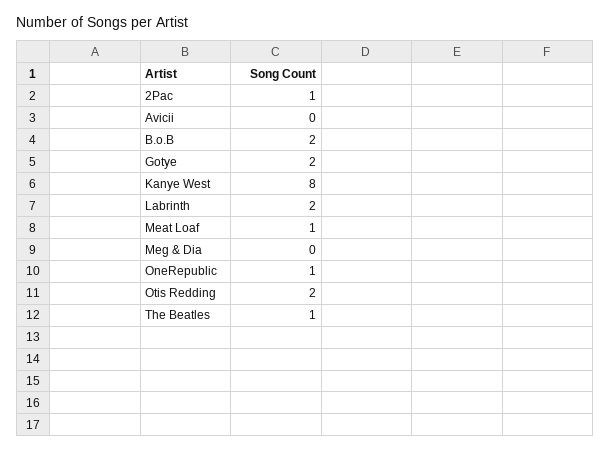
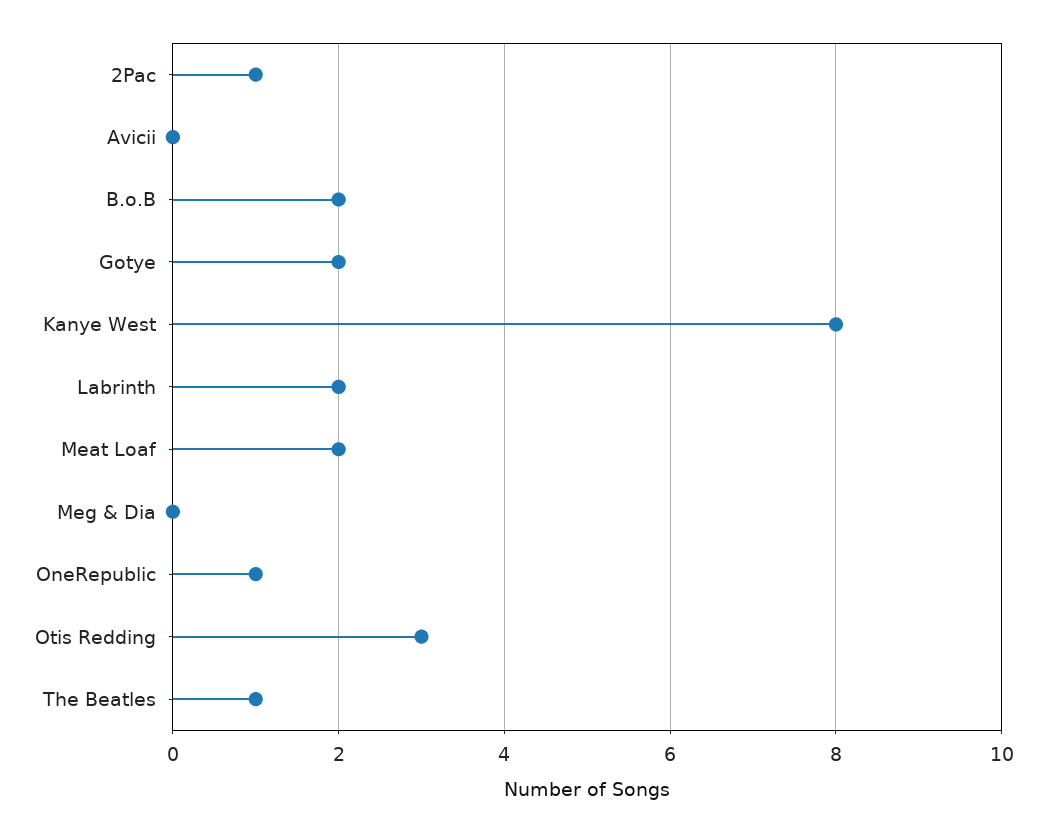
Meat Loaf: 1 -> 2
Otis Redding: 2 -> 3

